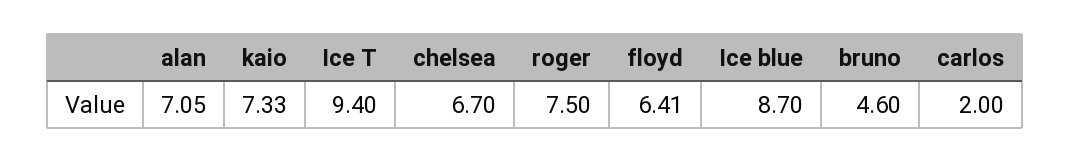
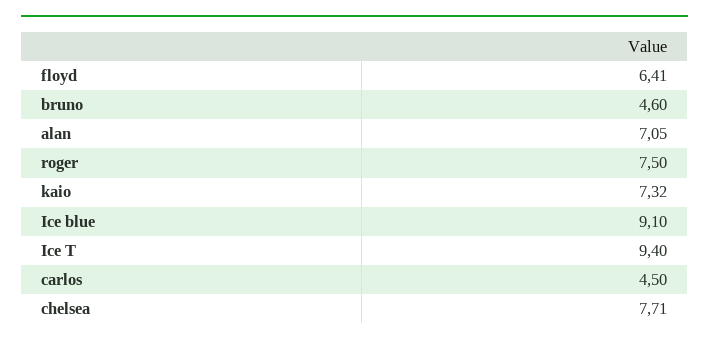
kaio: 7.33 -> 7.32
chelsea: 6.7 -> 7.71
Ice blue: 8.7 -> 9.1
carlos: 2 -> 4.5

